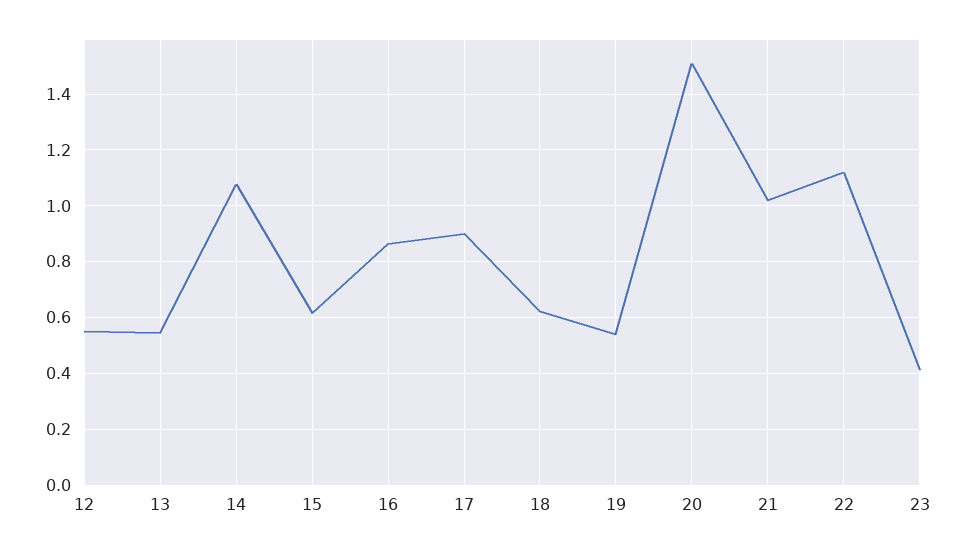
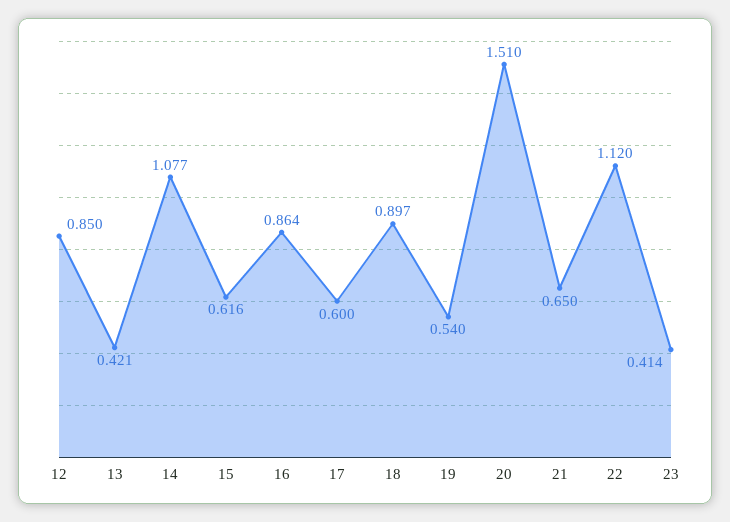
12: 0.55 -> 0.85
13: 0.55 -> 0.421
17: 0.9 -> 0.6
18: 0.625 -> 0.897
21: 1.025 -> 0.65

